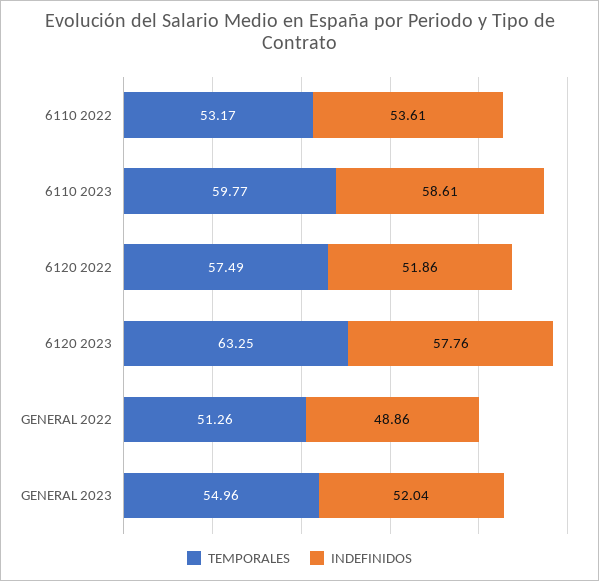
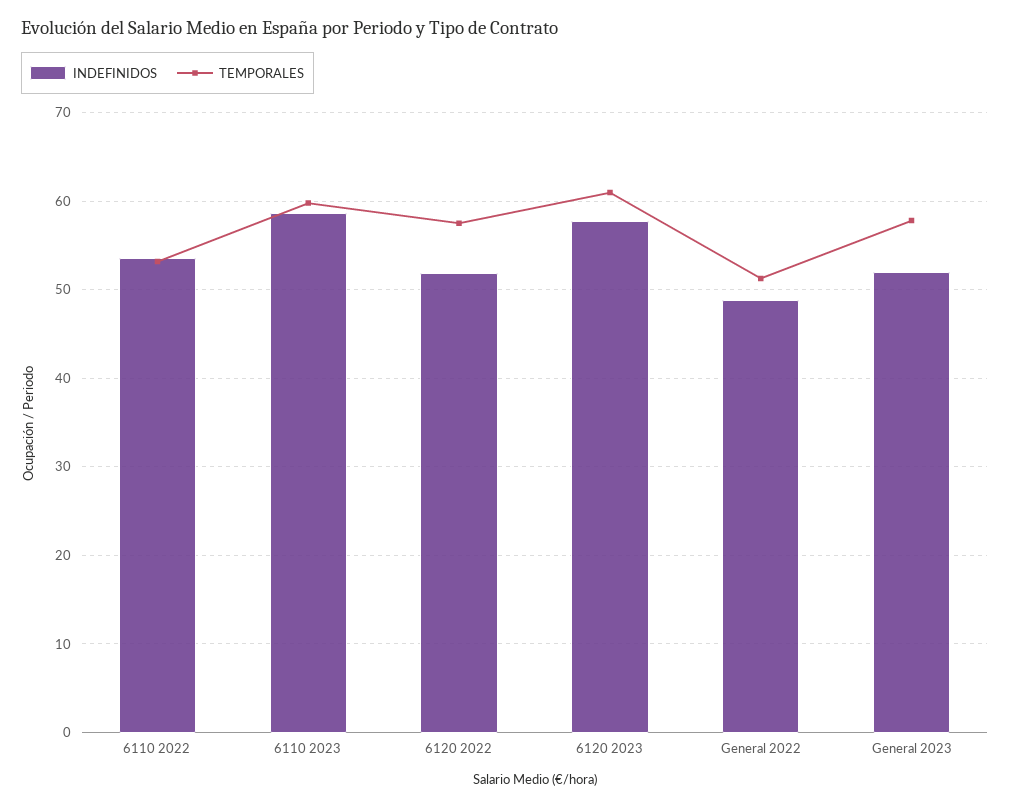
TEMPORALES, 6120 2023: 63.25 -> 61
TEMPORALES, GENERAL 2023: 54.96 -> 58

